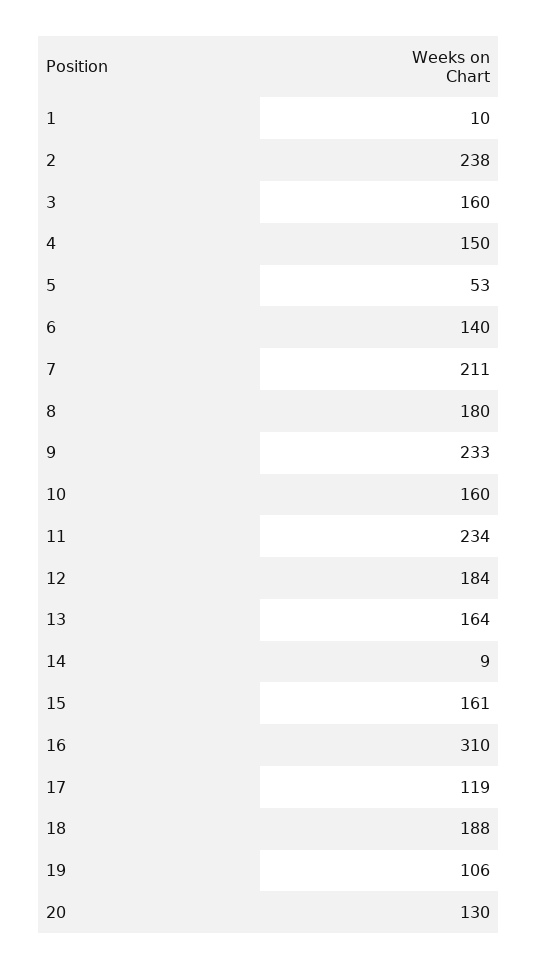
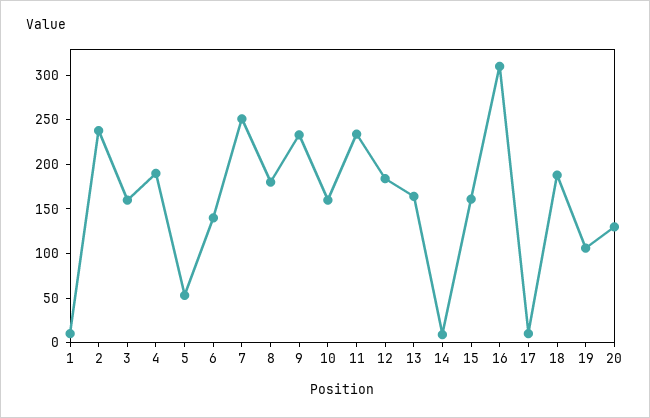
4: 150 -> 190
7: 211 -> 250
17: 119 -> 10

